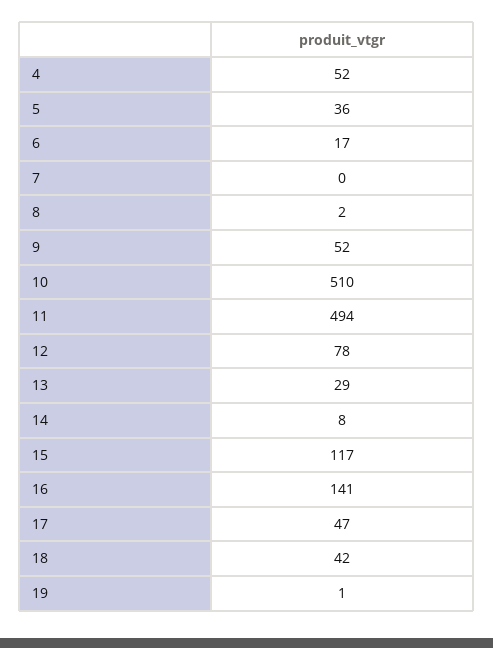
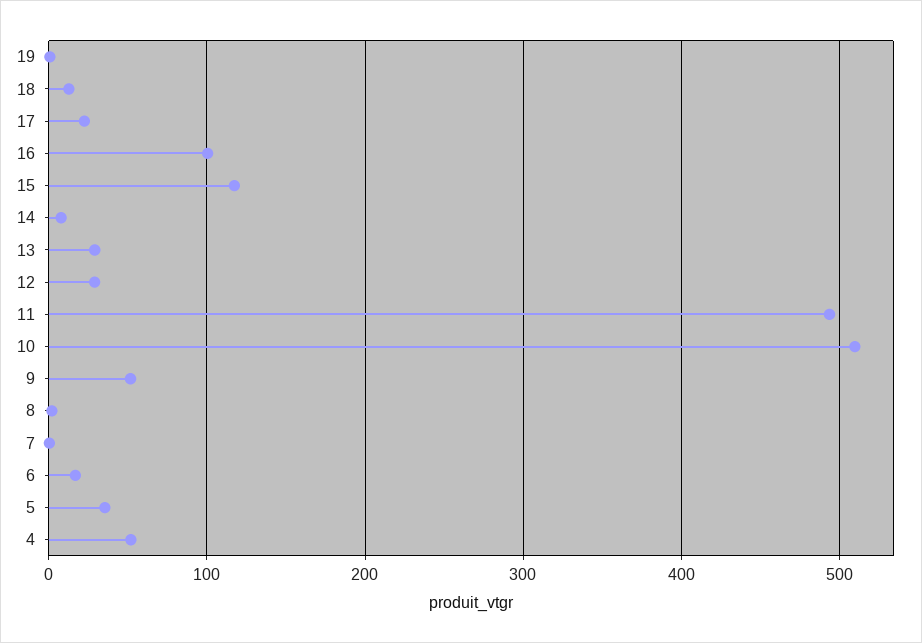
12: 78 -> 30
16: 141 -> 100
17: 47 -> 20
18: 42 -> 10

